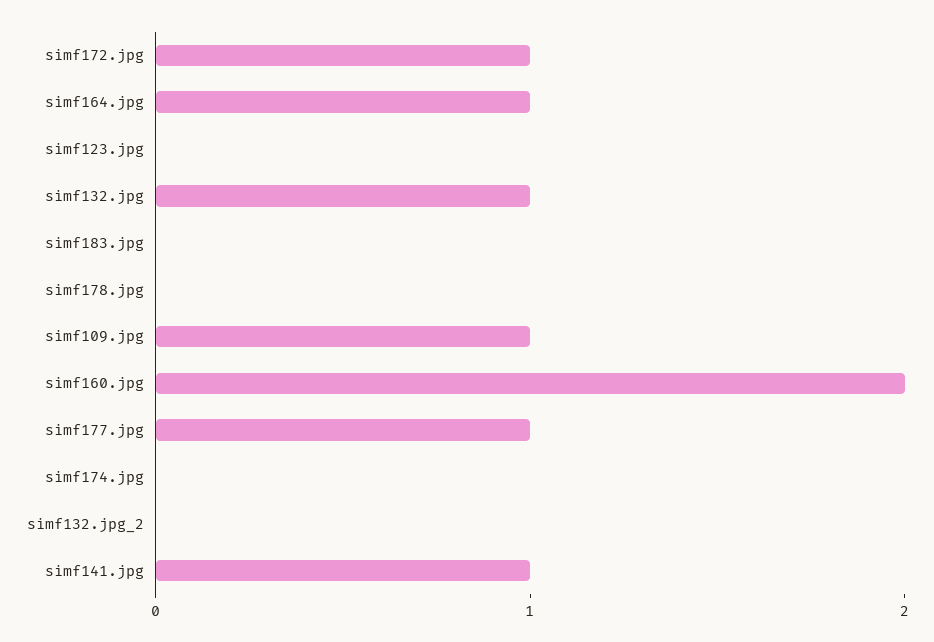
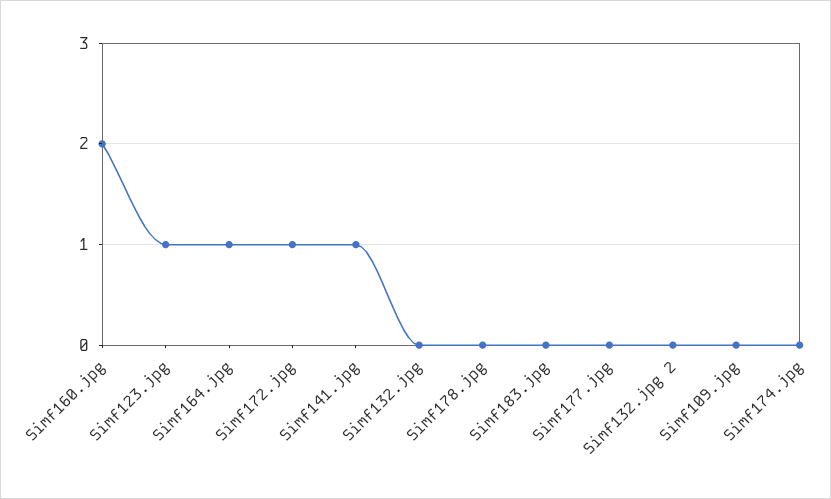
simf123.jpg: 0 -> 1
simf132.jpg: 1 -> 0
simf109.jpg: 1 -> 0
simf177.jpg: 1 -> 0

